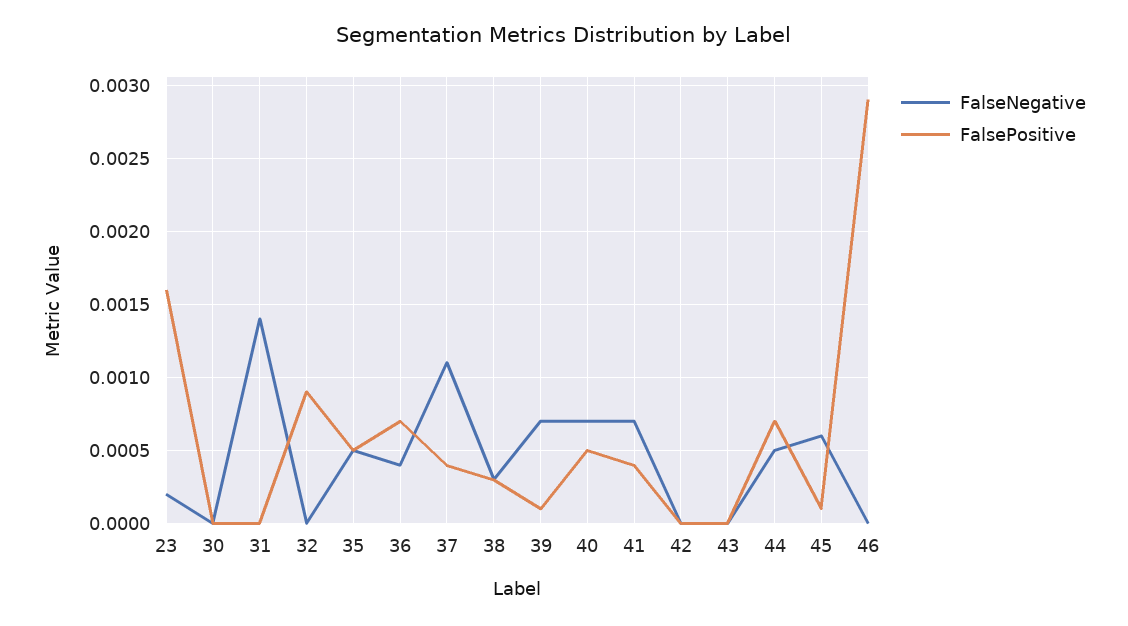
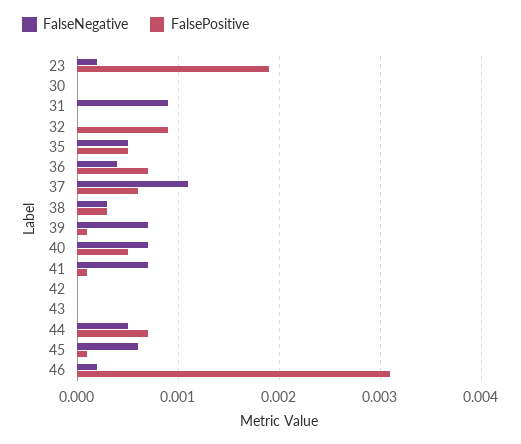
FalsePositive, 23: 0.0016 -> 0.0019
FalseNegative, 31: 0.0014 -> 0.0009
FalsePositive, 37: 0.0004 -> 0.0006
FalsePositive, 41: 0.0004 -> 0.0001
FalseNegative, 46: 0 -> 0.0002
FalsePositive, 46: 0.0029 -> 0.0031

